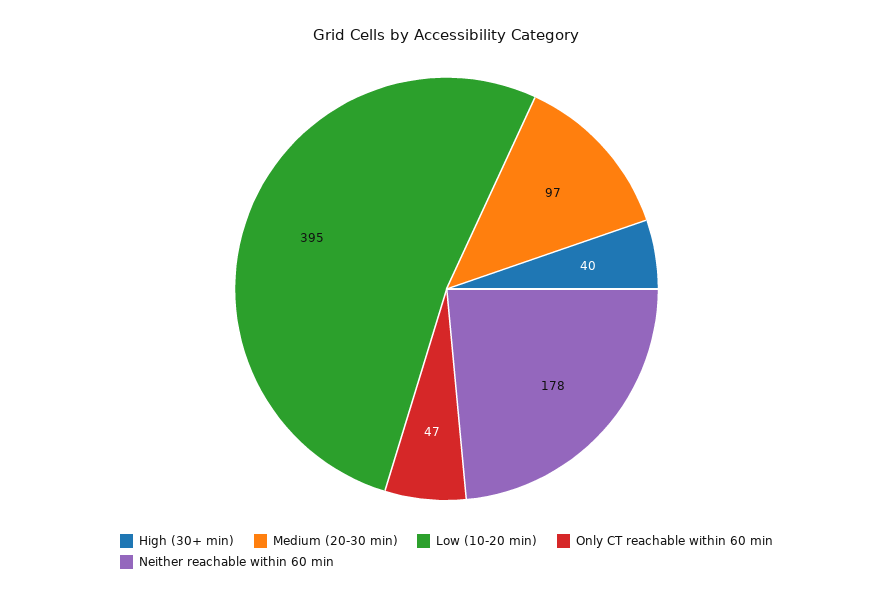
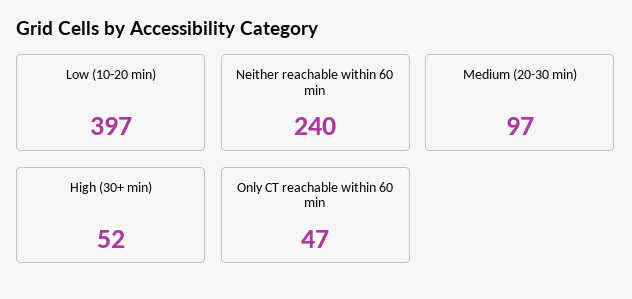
High (30+ min): 40 -> 52
Low (10-20 min): 395 -> 397
Neither reachable within 60 min: 178 -> 240

